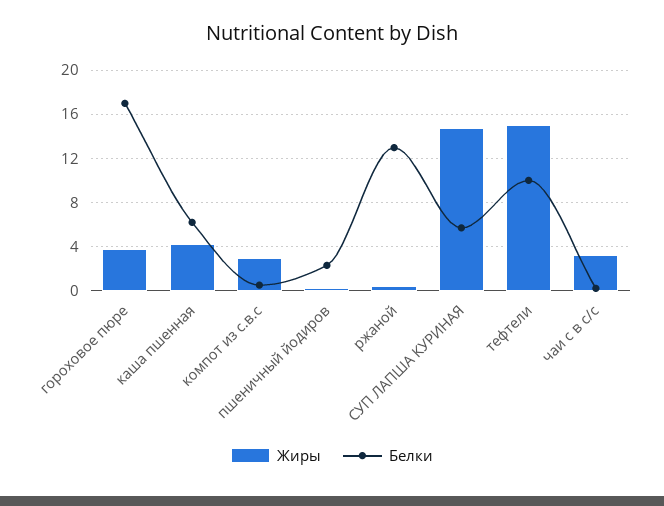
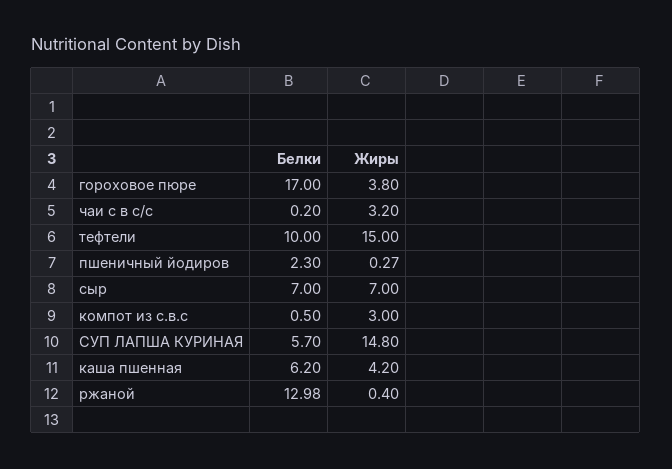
Белки, cыр: none -> 7
Жиры, cыр: none -> 7

